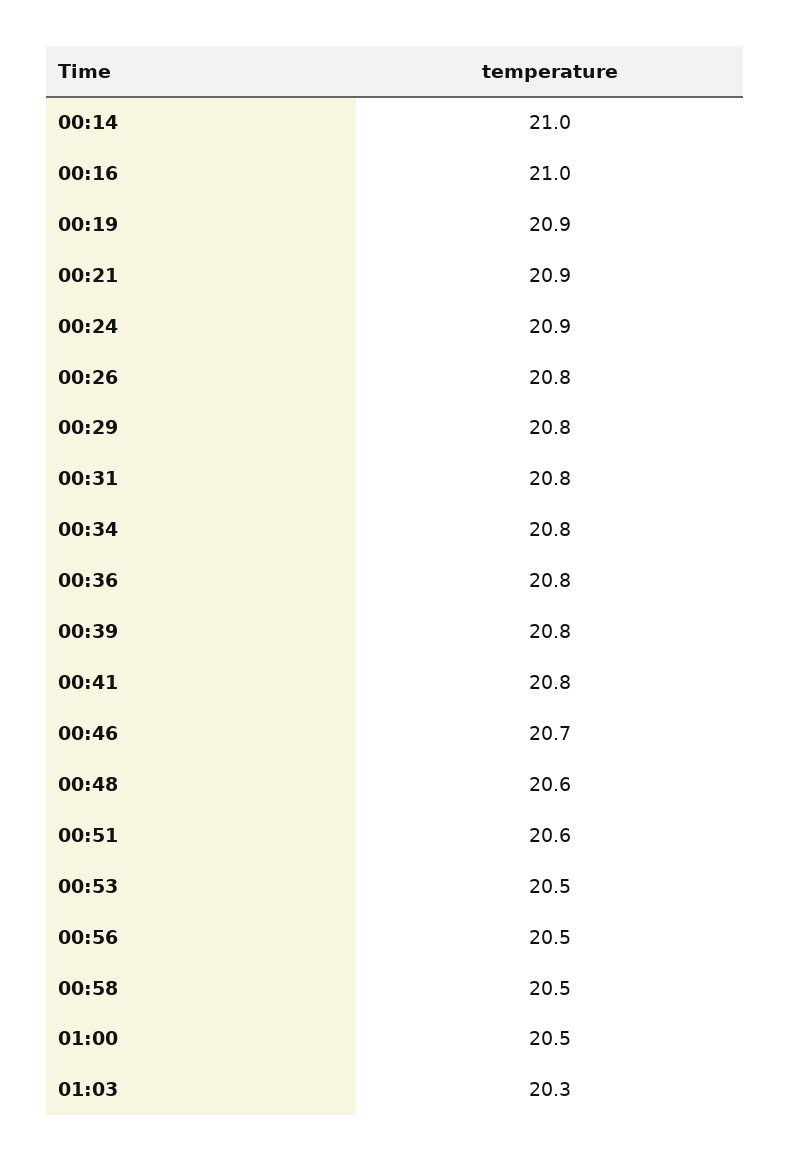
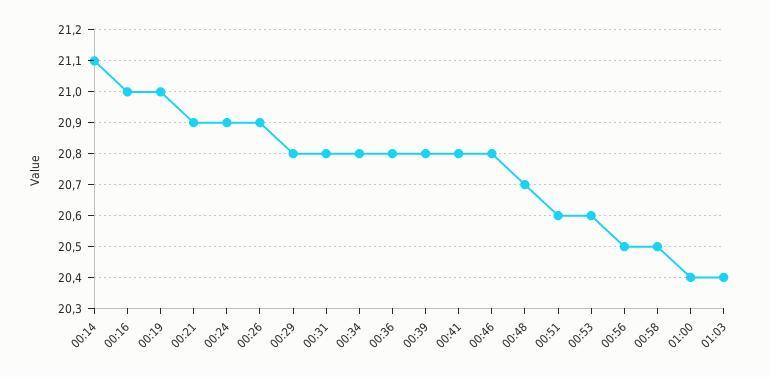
00:14: 21 -> 21.1
00:19: 20.9 -> 21
00:26: 20.8 -> 20.9
00:46: 20.7 -> 20.8
00:48: 20.6 -> 20.7
00:53: 20.5 -> 20.6
01:00: 20.5 -> 20.4
01:03: 20.3 -> 20.4

